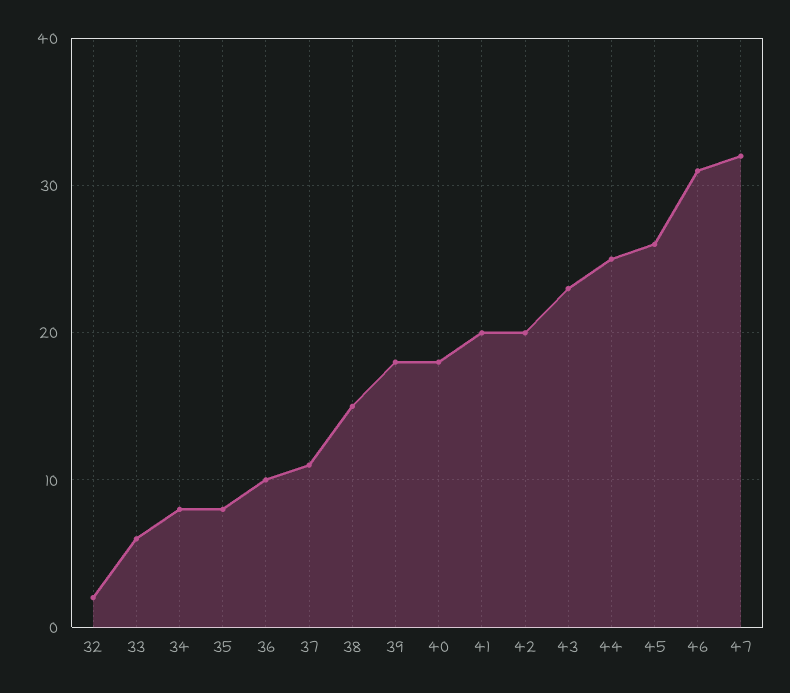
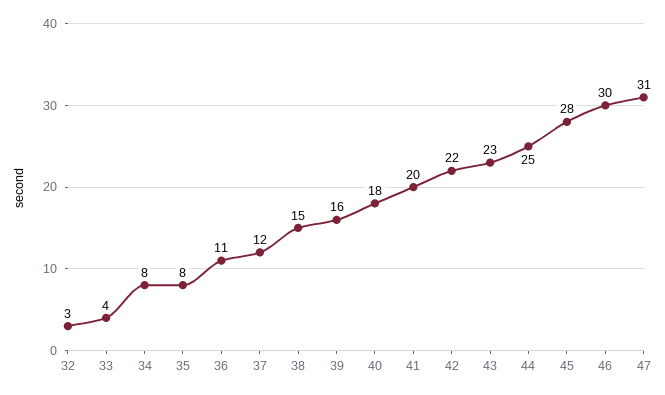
32: 2 -> 3
33: 6 -> 4
36: 10 -> 11
37: 11 -> 12
39: 18 -> 16
42: 20 -> 22
45: 26 -> 28
46: 31 -> 30
47: 32 -> 31

